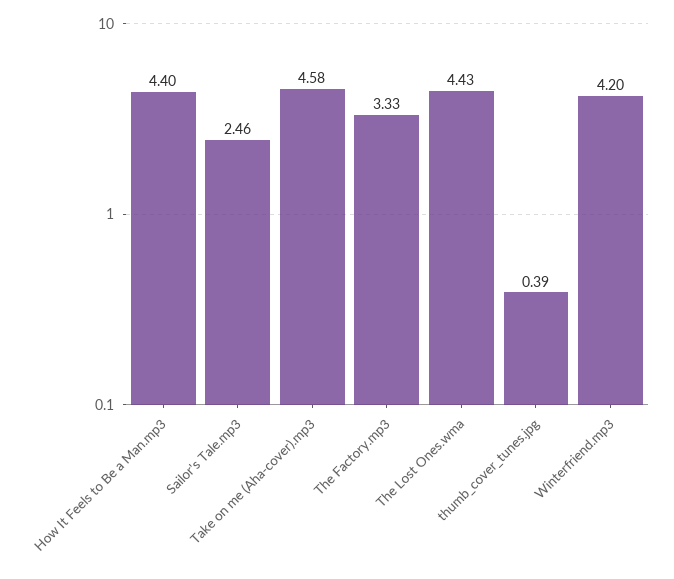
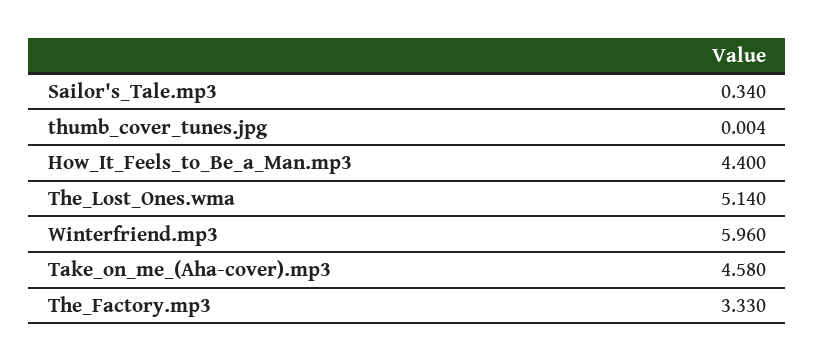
Sailor's Tale.mp3: 2.46 -> 0.34
The Lost Ones.wma: 4.43 -> 5.14
thumb_cover_tunes.jpg: 0.39 -> 0.004
Winterfriend.mp3: 4.2 -> 5.96

